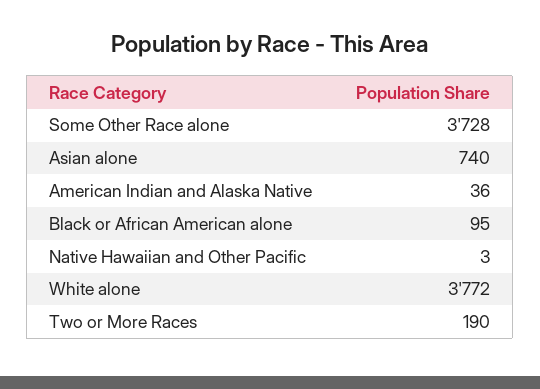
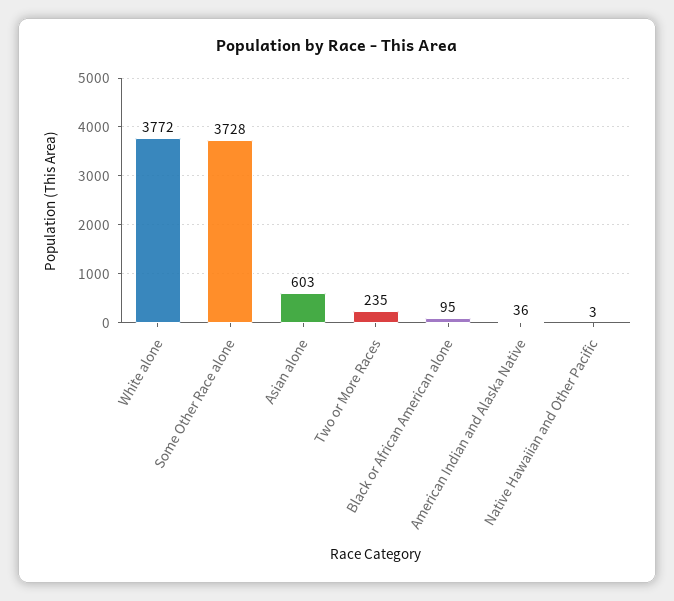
Asian alone: 740 -> 603
Two or More Races: 190 -> 235

